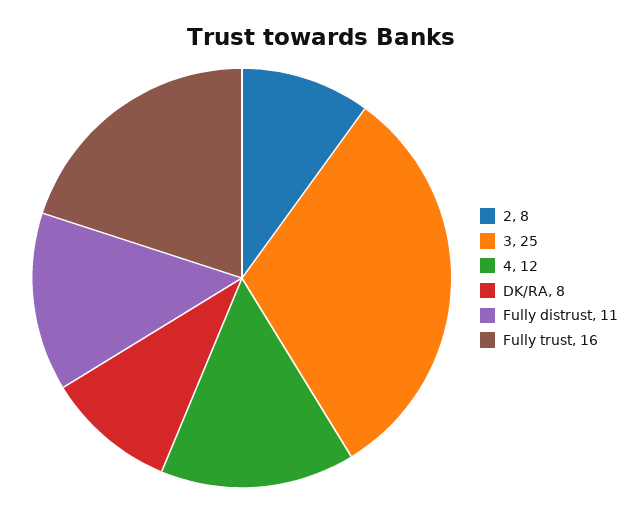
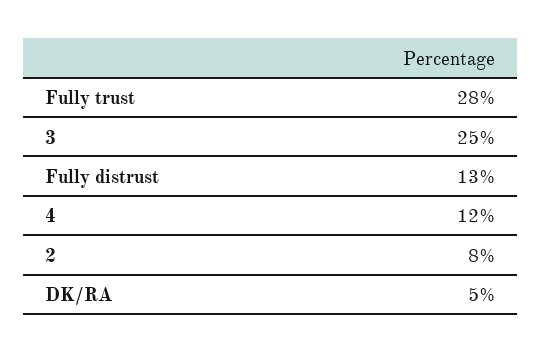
DK/RA: 8 -> 5
Fully distrust: 11 -> 13
Fully trust: 16 -> 28

